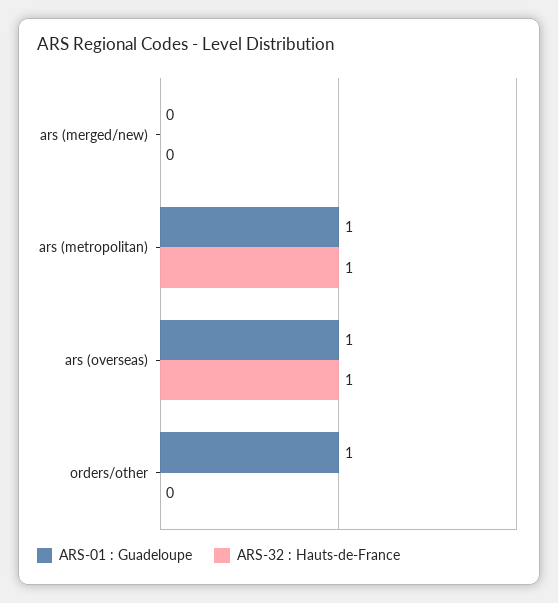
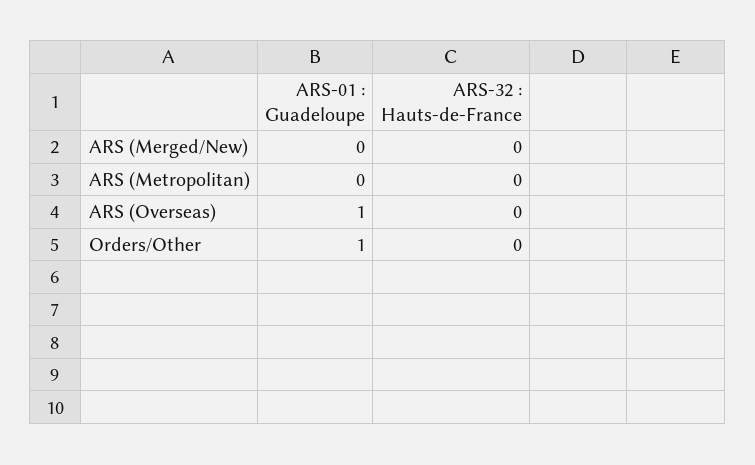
ARS-01 : Guadeloupe, ars (metropolitan): 1 -> 0
ARS-32 : Hauts-de-France, ars (metropolitan): 1 -> 0
ARS-32 : Hauts-de-France, ars (overseas): 1 -> 0

